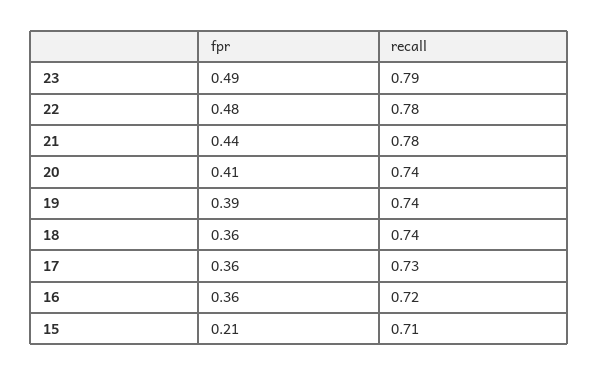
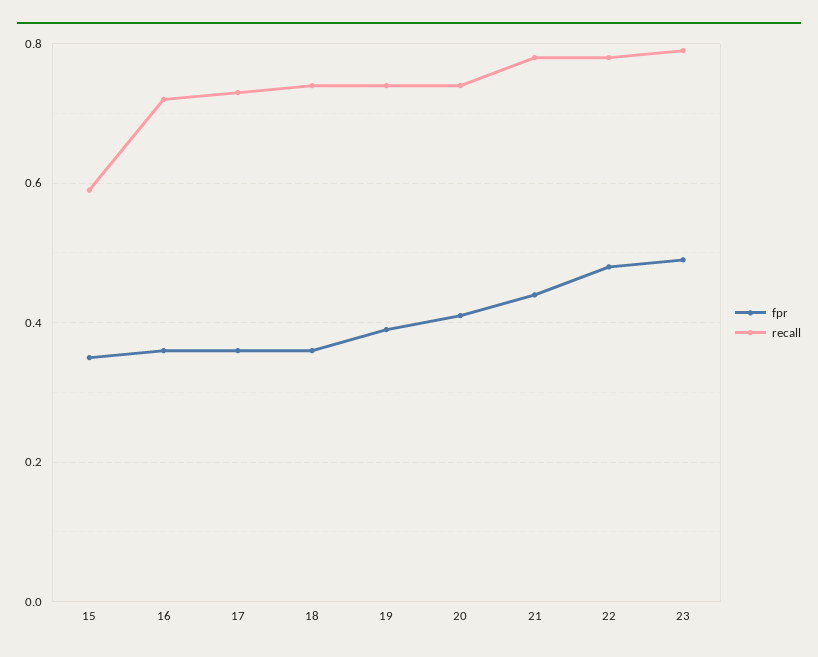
fpr, 15: 0.21 -> 0.35
recall, 15: 0.71 -> 0.6

